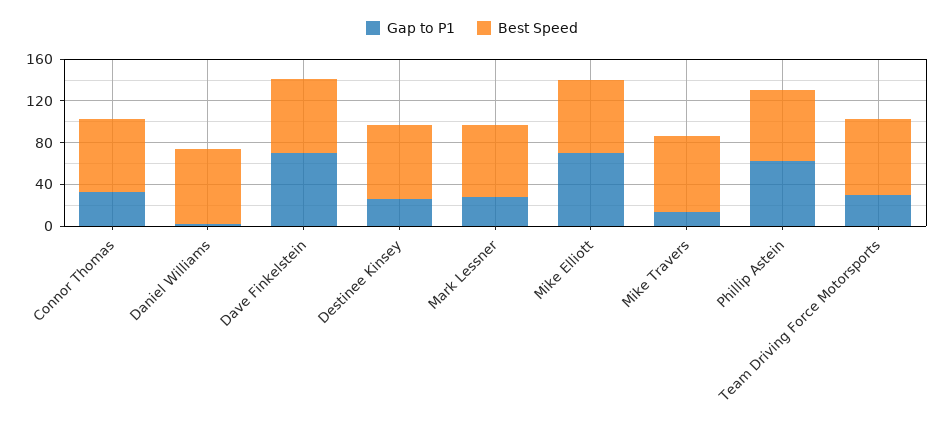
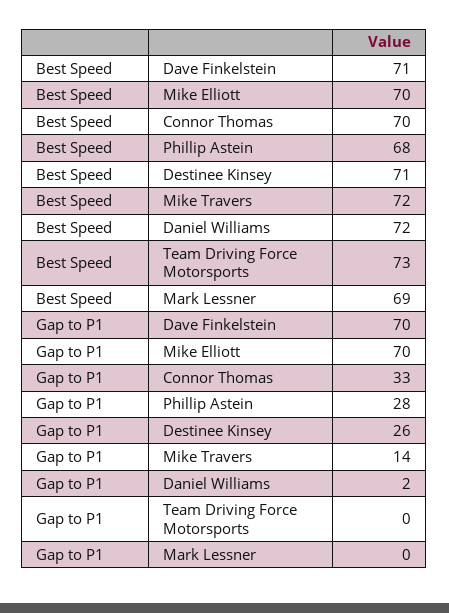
Gap to P1, Mark Lessner: 30 -> 0
Gap to P1, Phillip Astein: 60 -> 28
Gap to P1, Team Driving Force Motorsports: 30 -> 0

